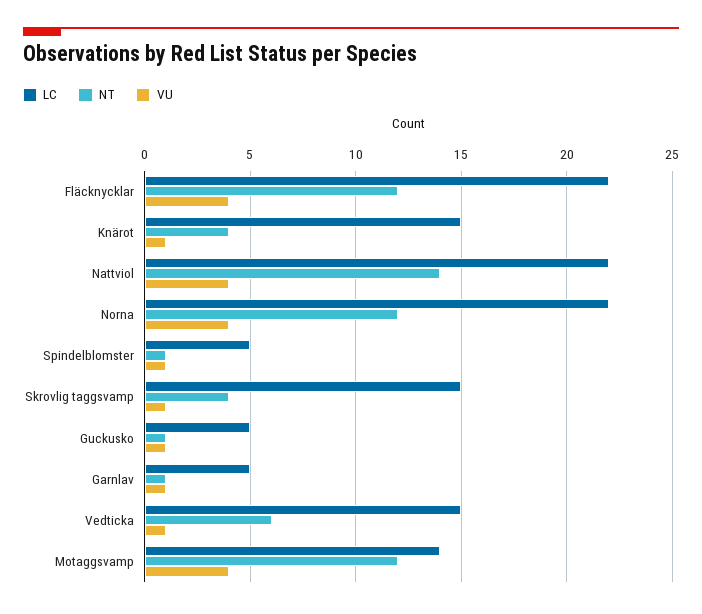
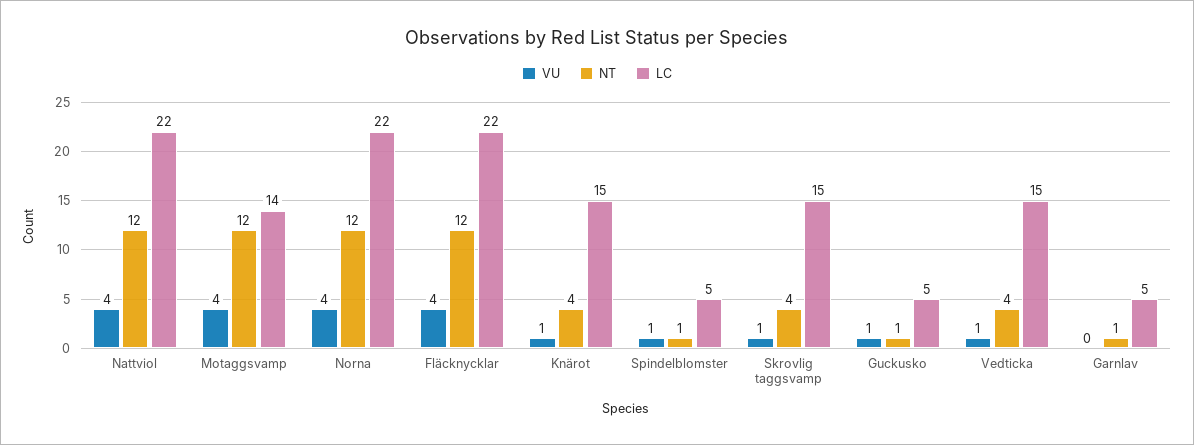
NT, Nattviol: 14 -> 12
VU, Garnlav: 1 -> 0
NT, Vedticka: 6 -> 4

